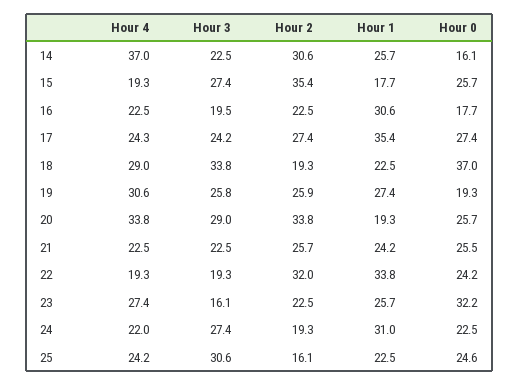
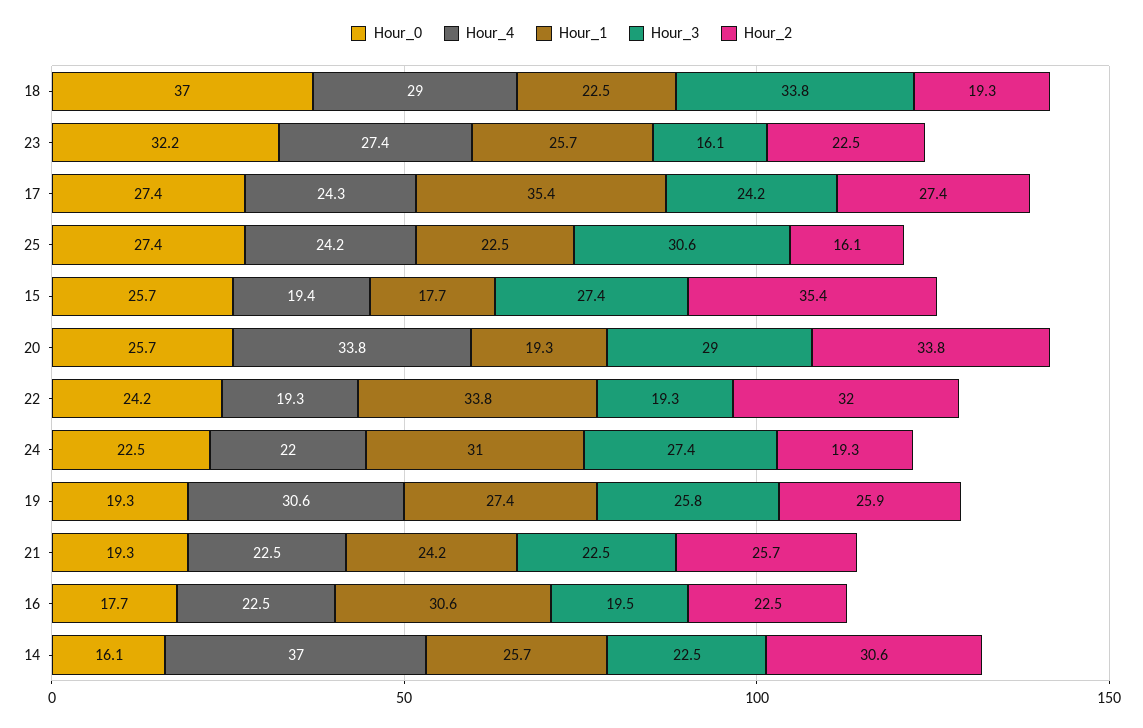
Hour 4, 15: 19.3 -> 19.4
Hour 0, 21: 25.5 -> 19.3
Hour 0, 25: 24.6 -> 27.4

